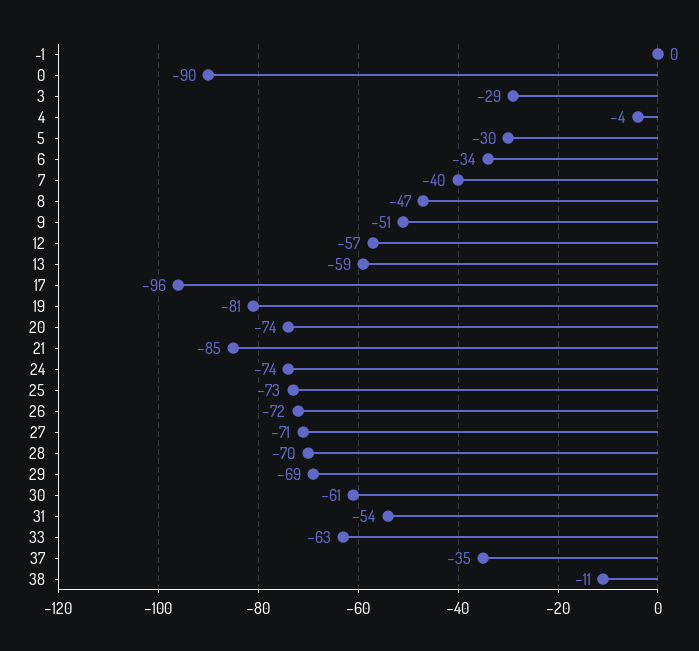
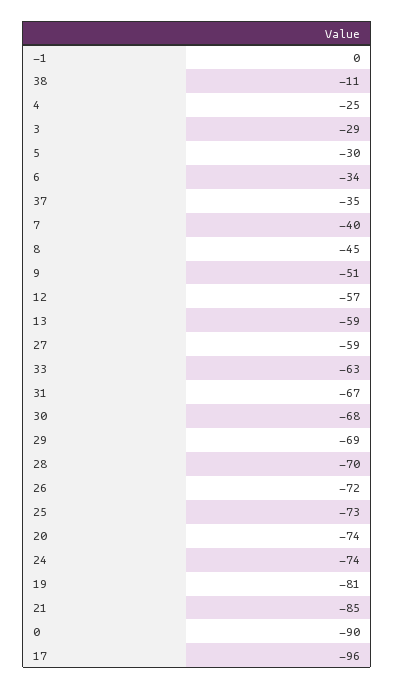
4: -4 -> -25
8: -47 -> -45
27: -71 -> -59
30: -61 -> -68
31: -54 -> -67

